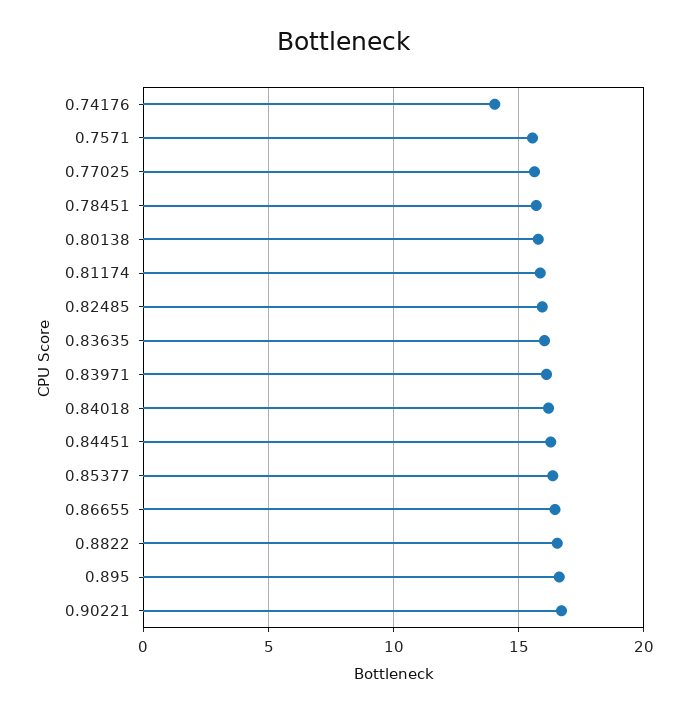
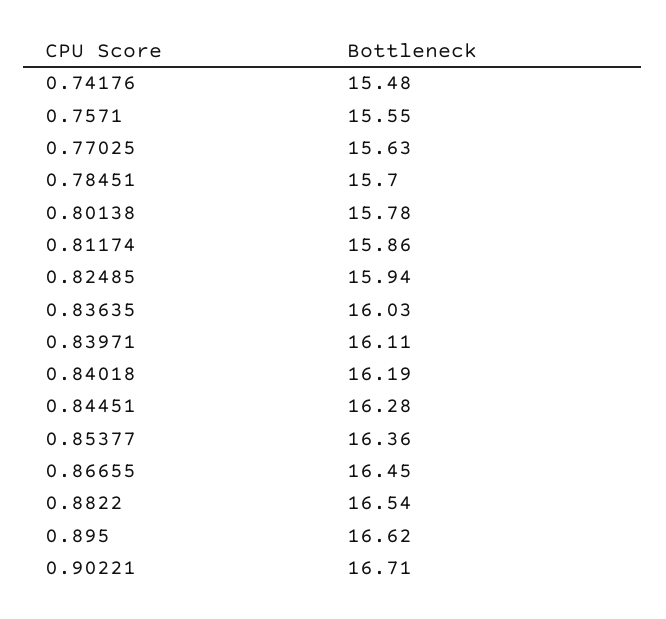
0.74176: 14 -> 15.48

